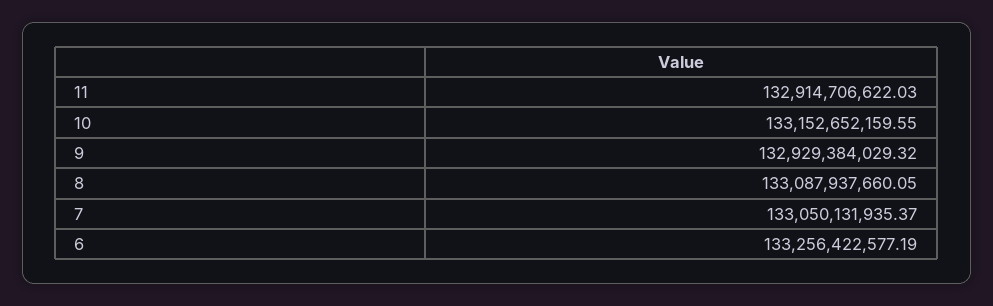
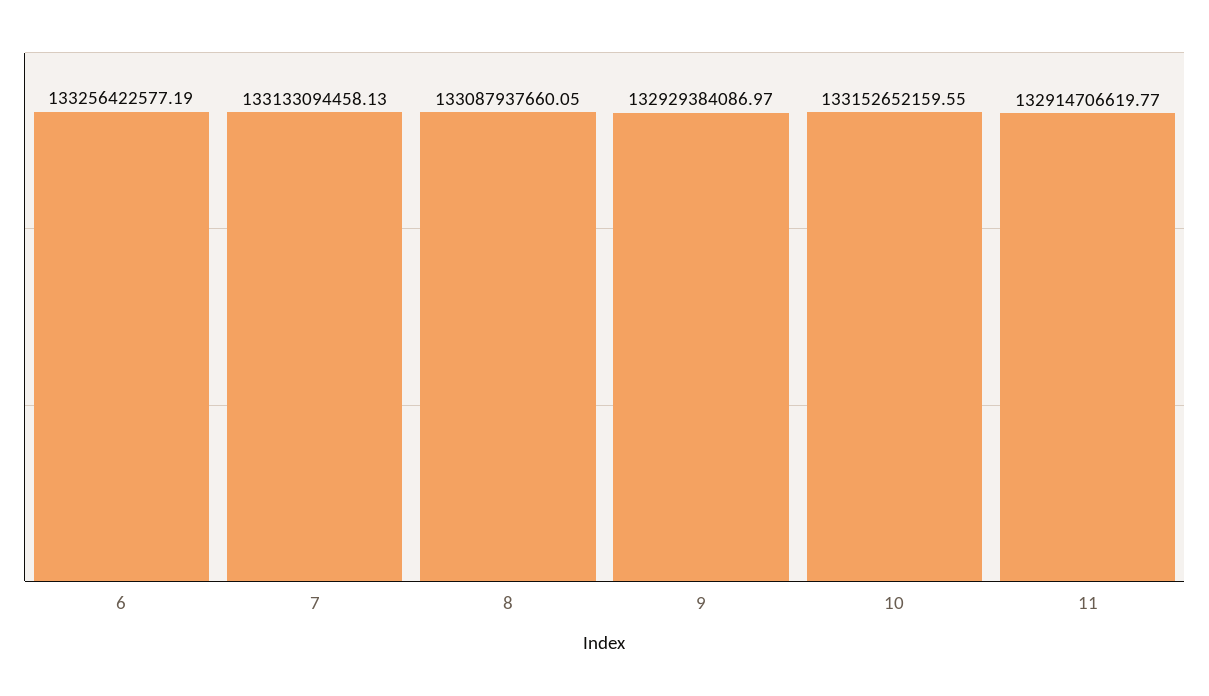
11: 132914706622.03 -> 132914706619.77
9: 132929384029.32 -> 132929384086.97
7: 133050131935.37 -> 133133094458.13

